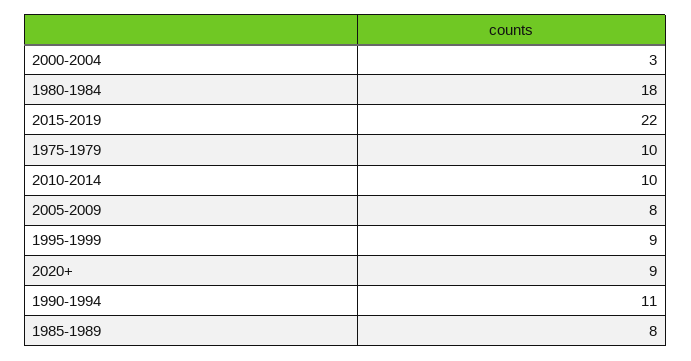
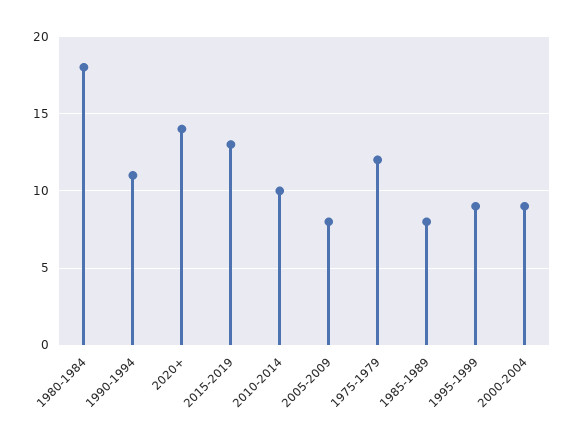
2000-2004: 3 -> 9
2015-2019: 22 -> 13
1975-1979: 10 -> 12
2020+: 9 -> 14

